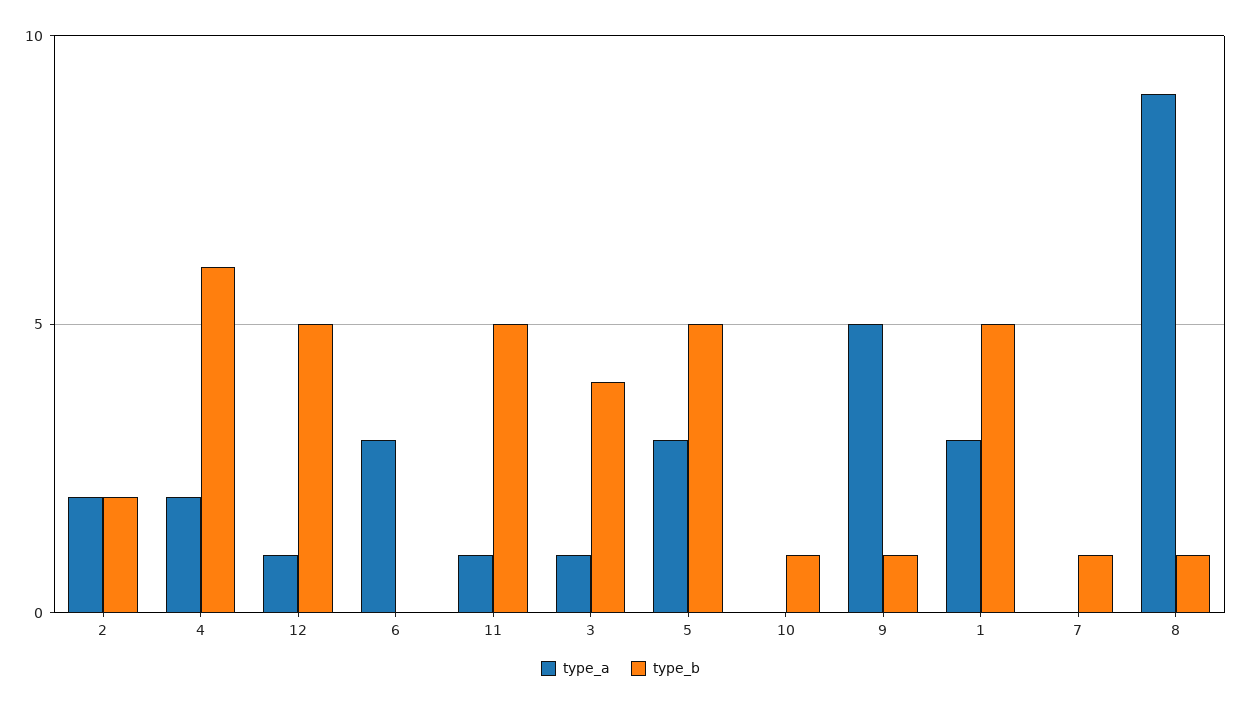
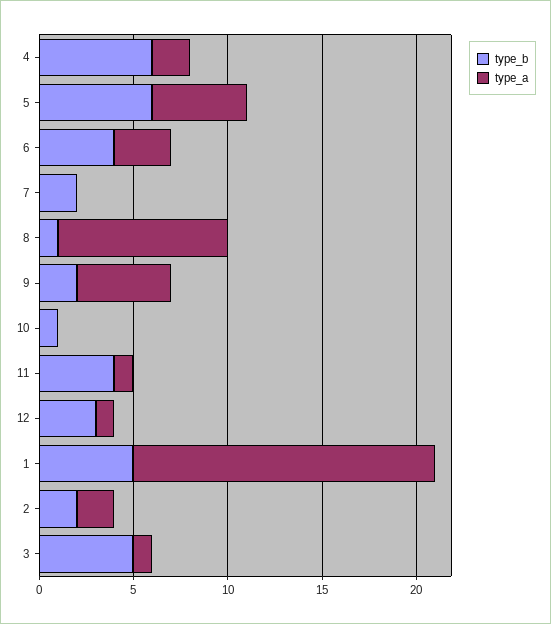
type_b, 12: 5 -> 3
type_b, 6: 0 -> 4
type_b, 11: 5 -> 4
type_b, 3: 4 -> 5
type_a, 5: 3 -> 5
type_b, 5: 5 -> 6
type_b, 9: 1 -> 2
type_a, 1: 3 -> 16
type_b, 7: 1 -> 2

